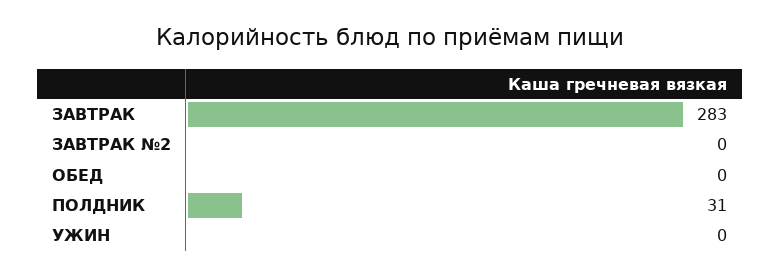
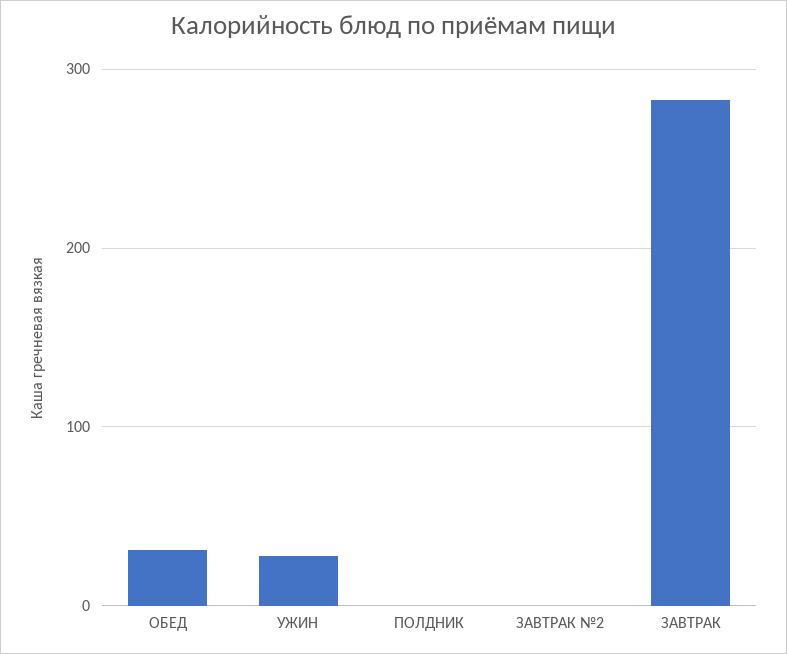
ОБЕД: 0 -> 30
ПОЛДНИК: 31 -> 0
УЖИН: 0 -> 30

